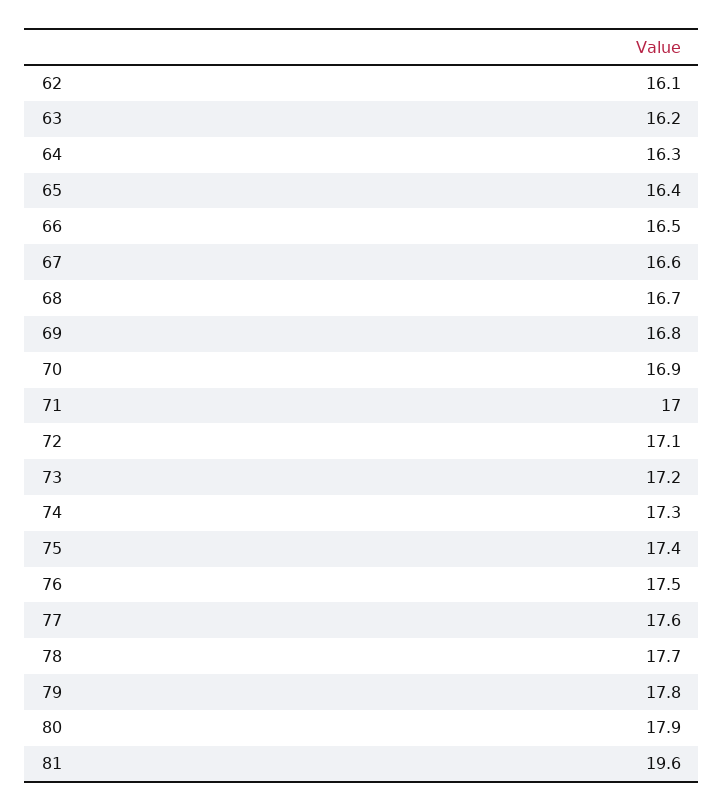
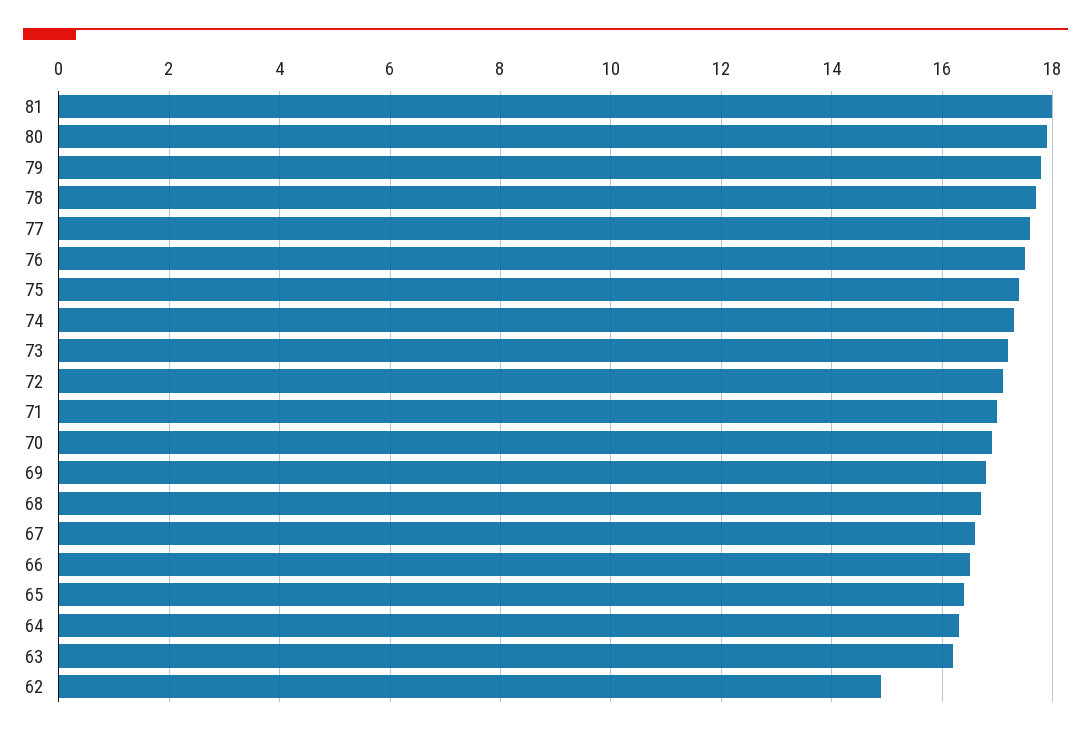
62: 16.1 -> 15
81: 19.6 -> 18

